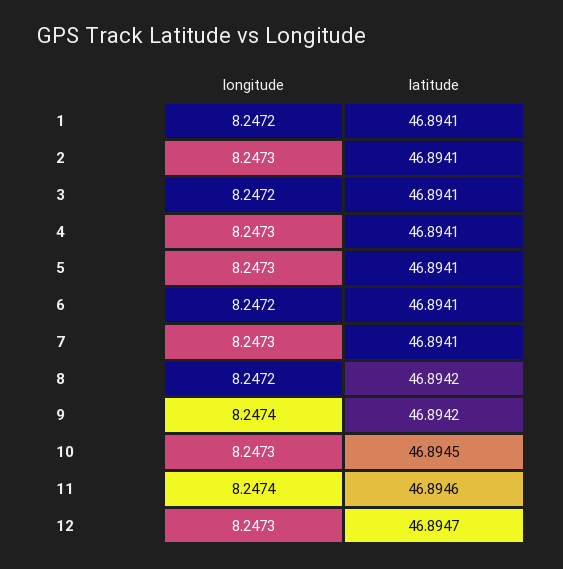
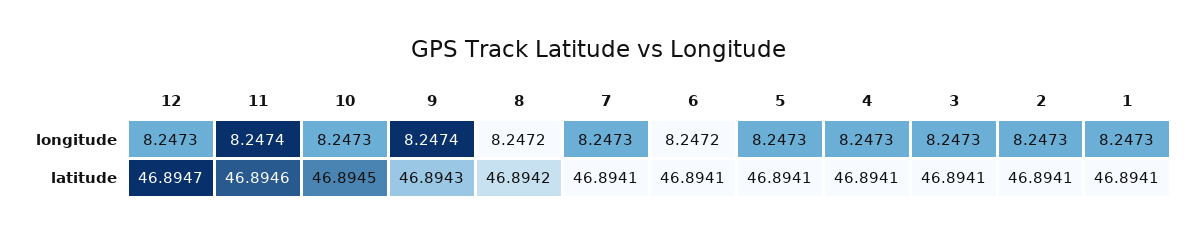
longitude, 1: 8.2472 -> 8.2473
longitude, 3: 8.2472 -> 8.2473
latitude, 9: 46.8942 -> 46.8943

